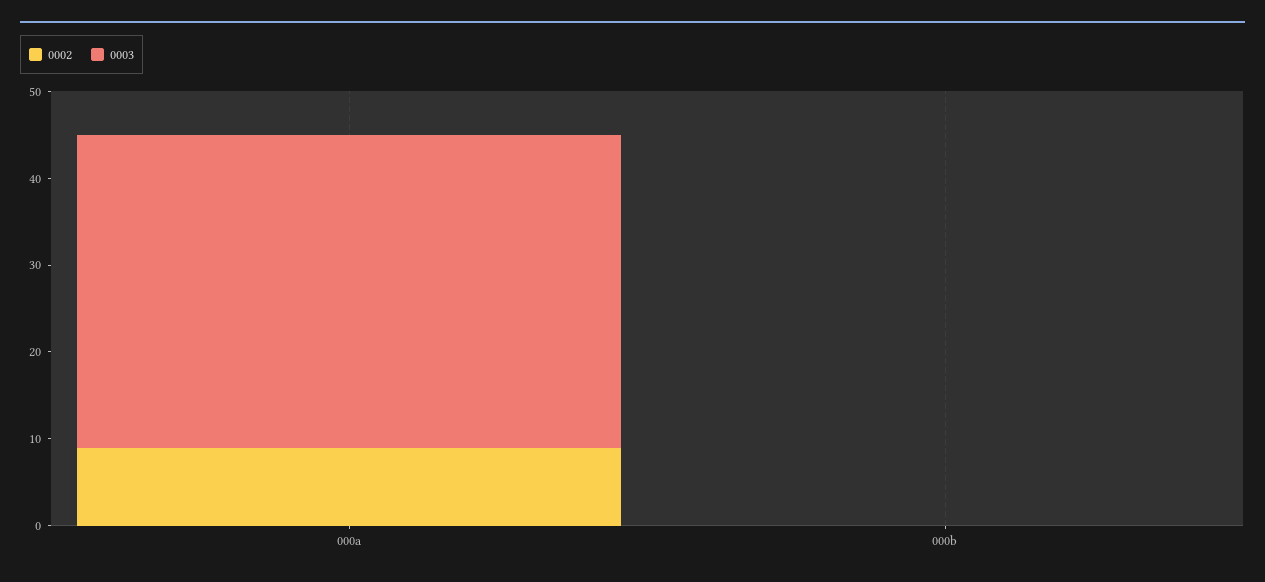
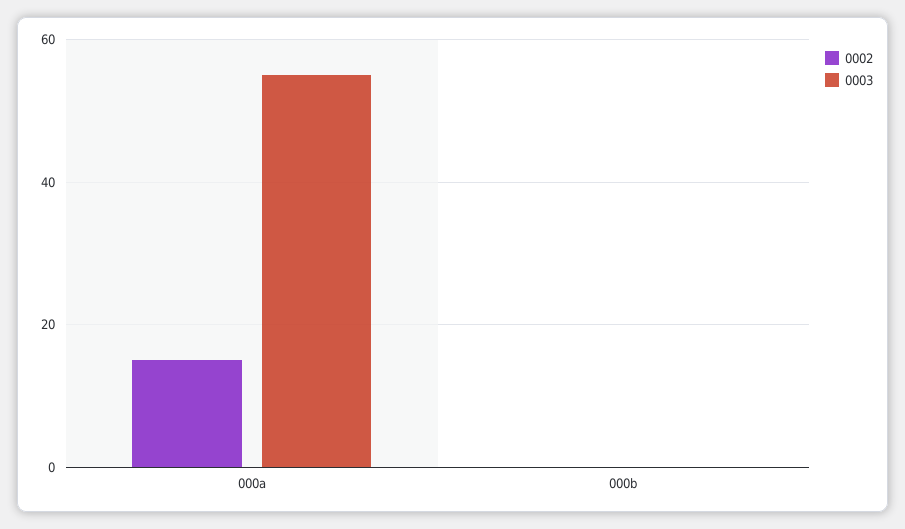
0002, 000a: 9 -> 15
0003, 000a: 36 -> 55

